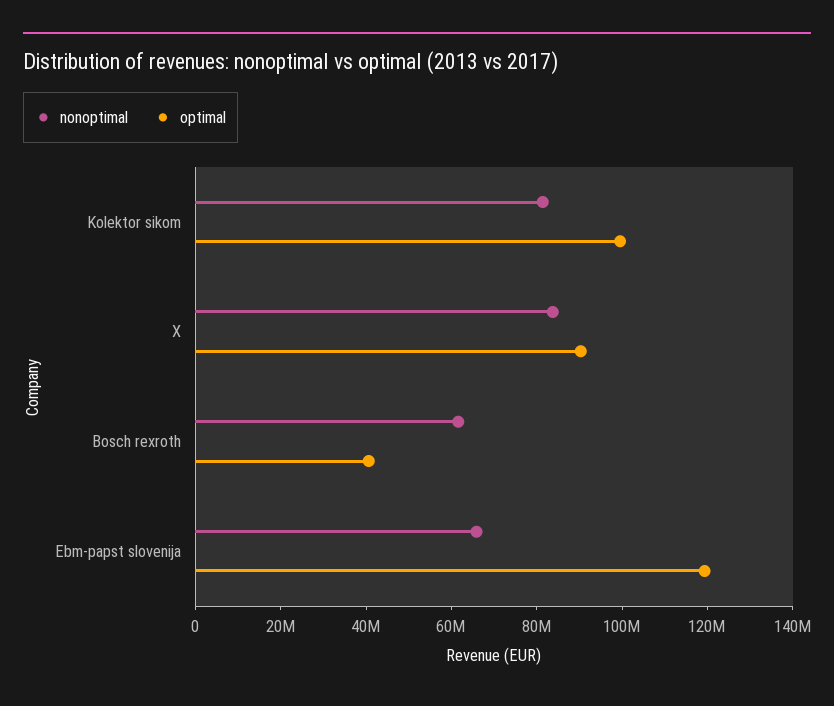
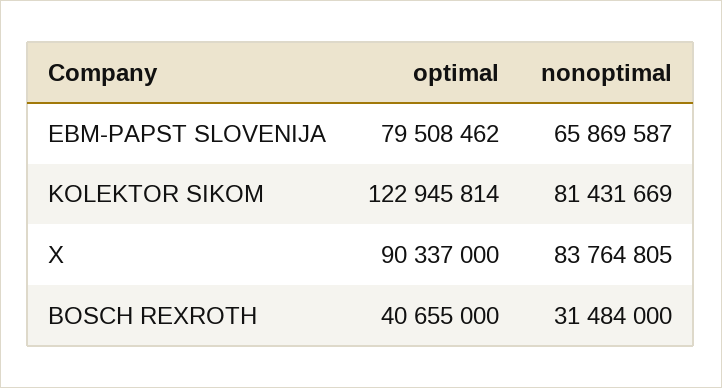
optimal, Kolektor sikom: 100000000 -> 122945814
nonoptimal, Bosch rexroth: 60000000 -> 31484000
optimal, Ebm-papst slovenija: 120000000 -> 79508462

